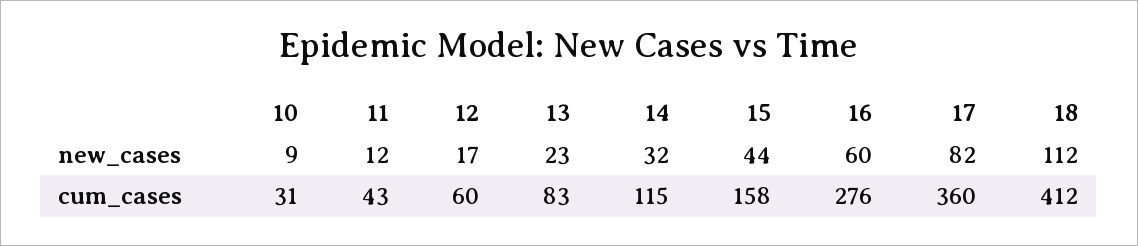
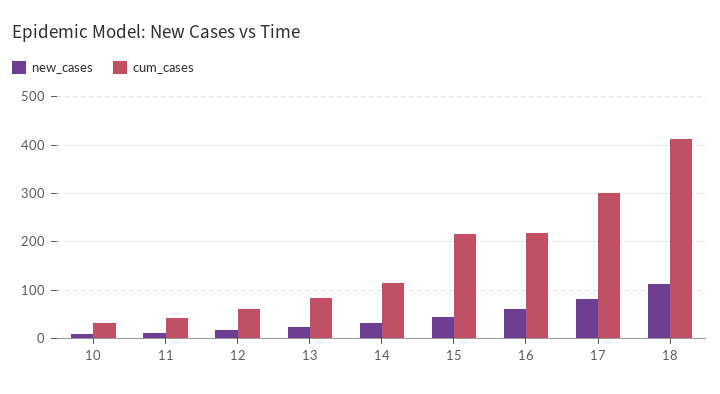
cum_cases, 15: 158 -> 220
cum_cases, 16: 276 -> 220
cum_cases, 17: 360 -> 300

